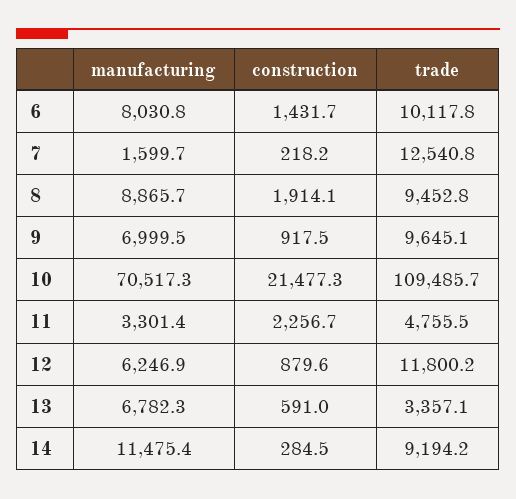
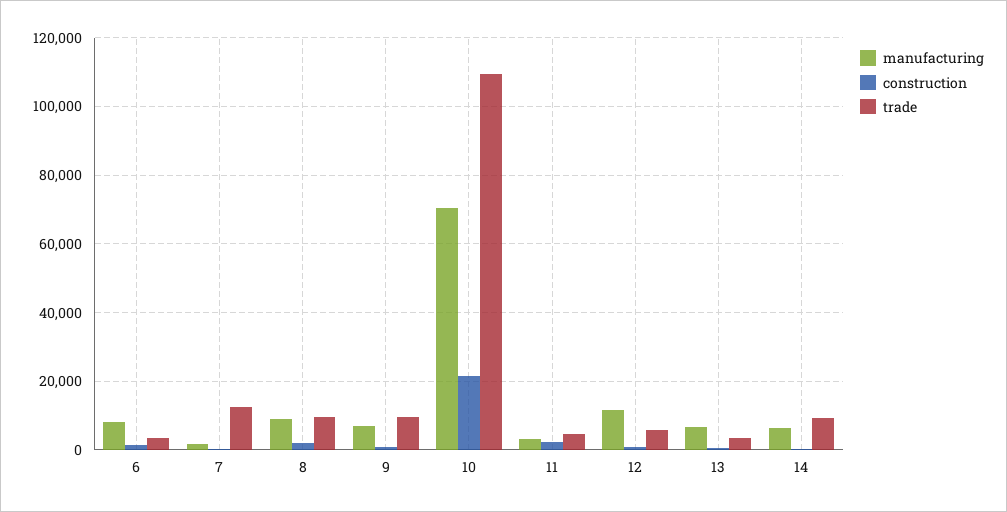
trade, 6: 10117.8 -> 4000
manufacturing, 12: 6246.9 -> 12000
trade, 12: 11800.2 -> 6000
manufacturing, 14: 11475.4 -> 6000

